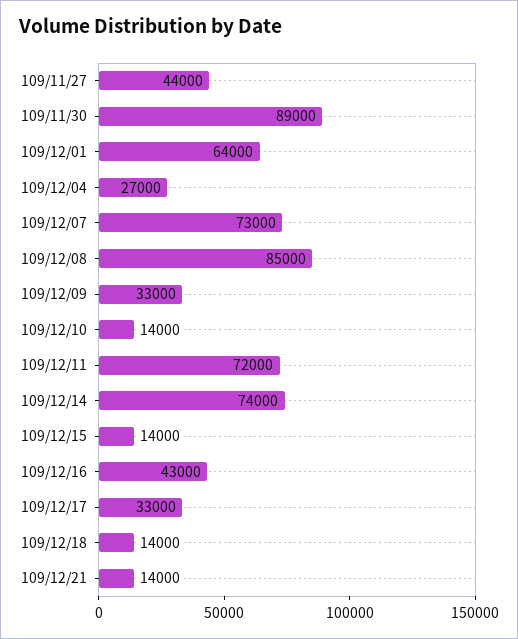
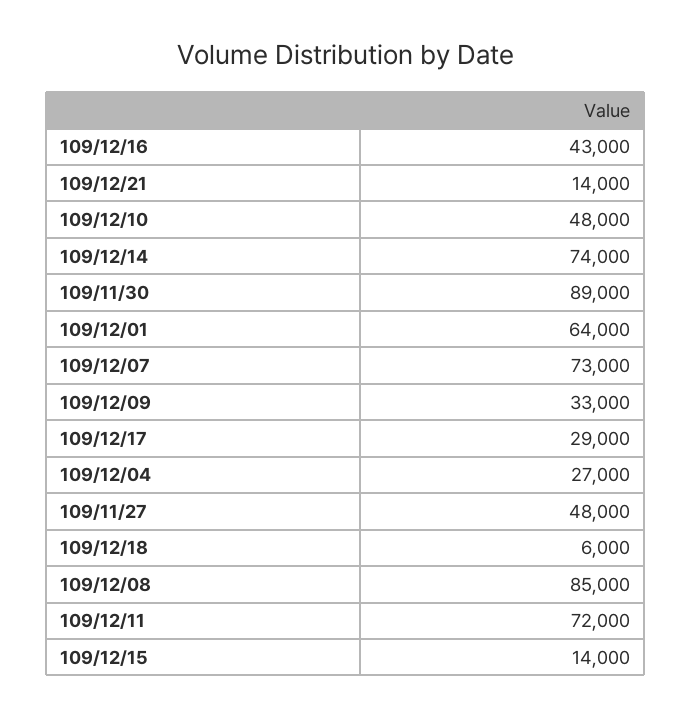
109/11/27: 44000 -> 48000
109/12/10: 14000 -> 48000
109/12/17: 33000 -> 29000
109/12/18: 14000 -> 6000

